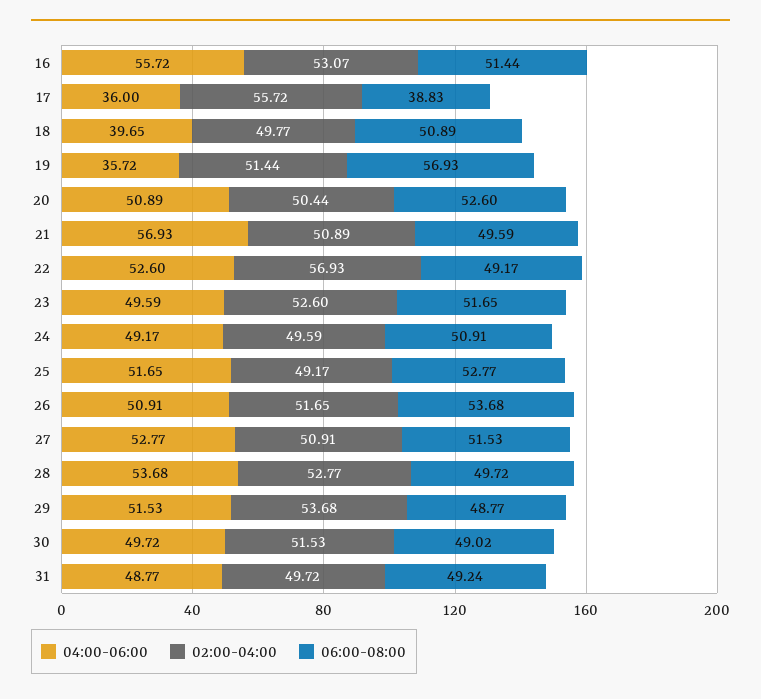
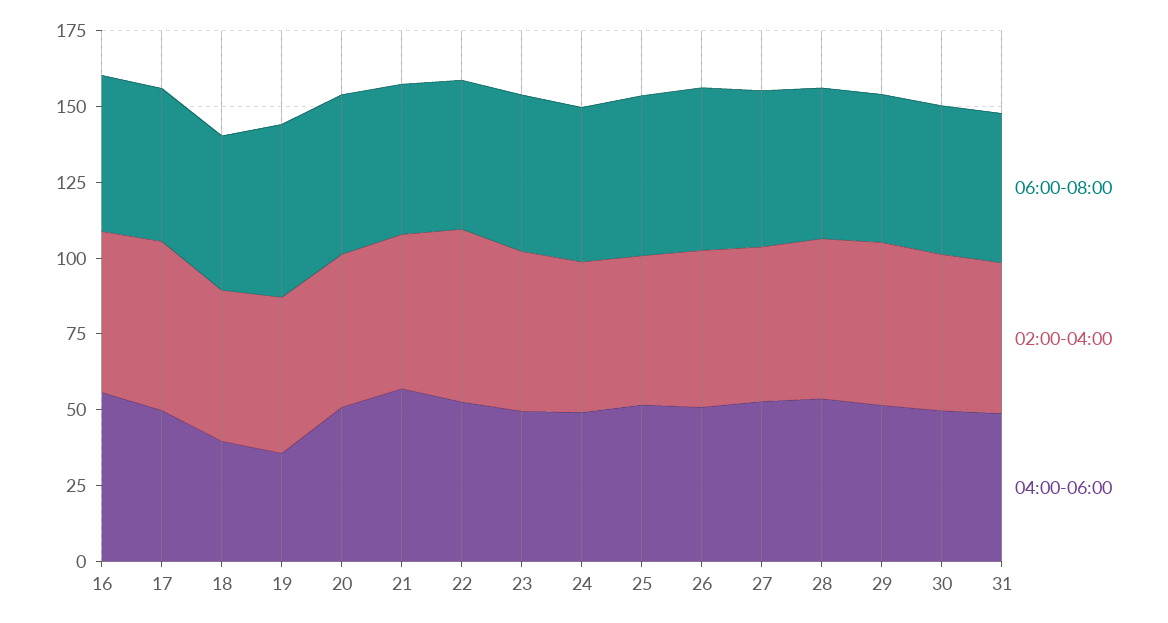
04:00-06:00, 17: 36 -> 50
06:00-08:00, 17: 38.83 -> 50

